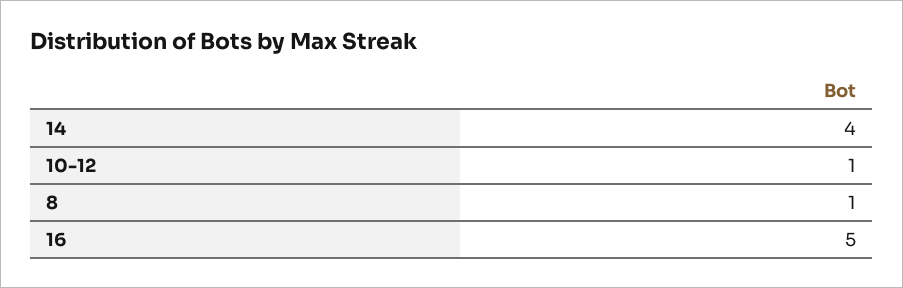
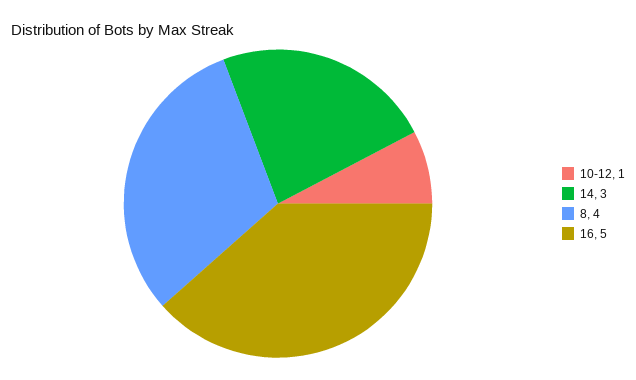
14: 4 -> 3
8: 1 -> 4

